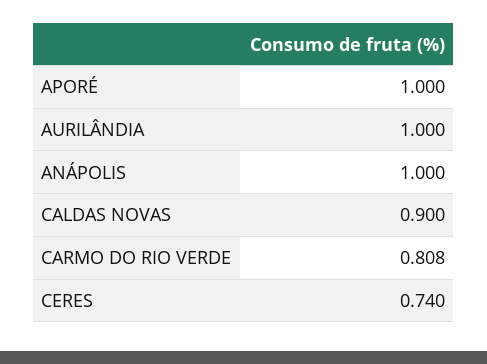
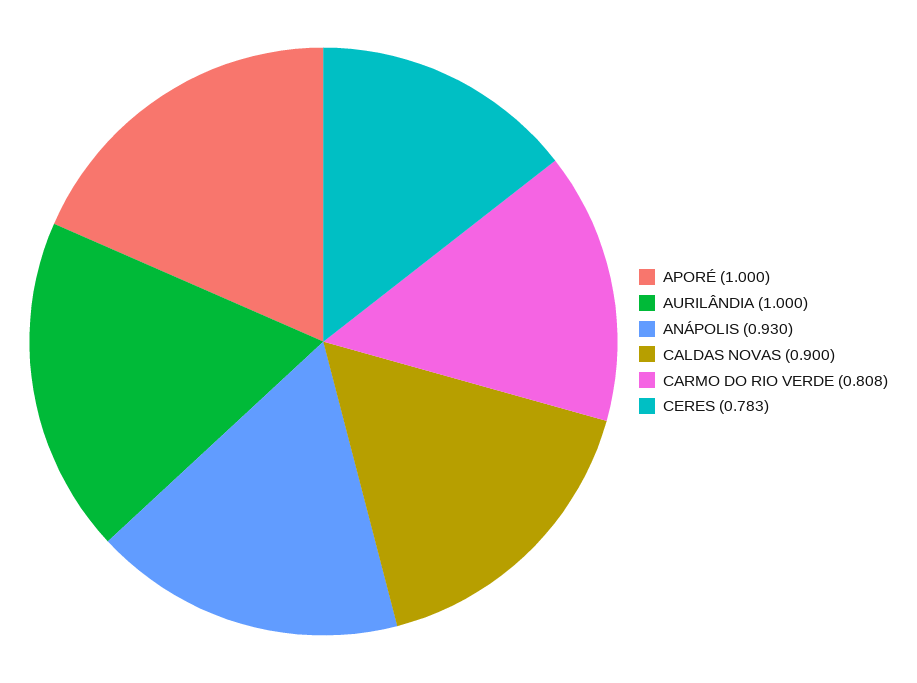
ANÁPOLIS: 1 -> 0.93
CERES: 0.74 -> 0.783

